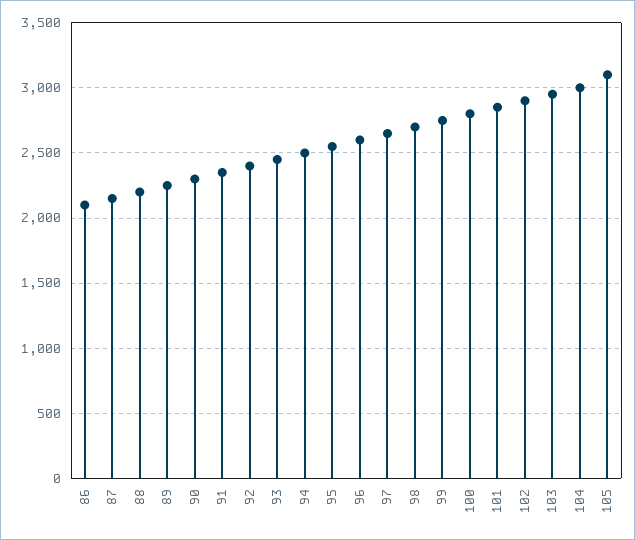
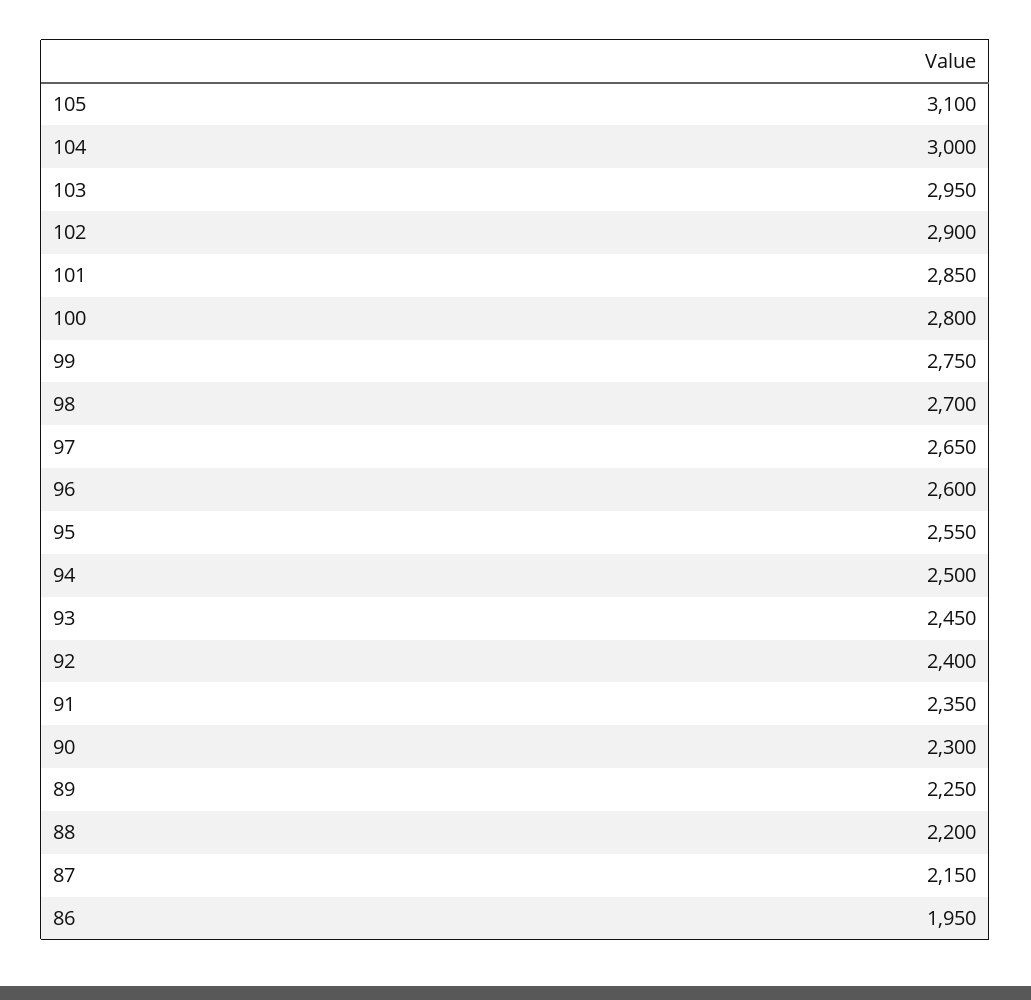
86: 2100 -> 1950

